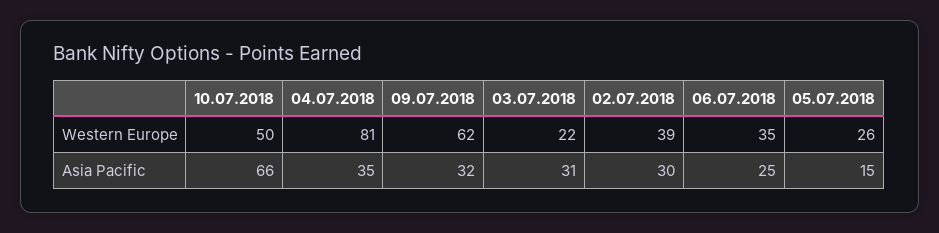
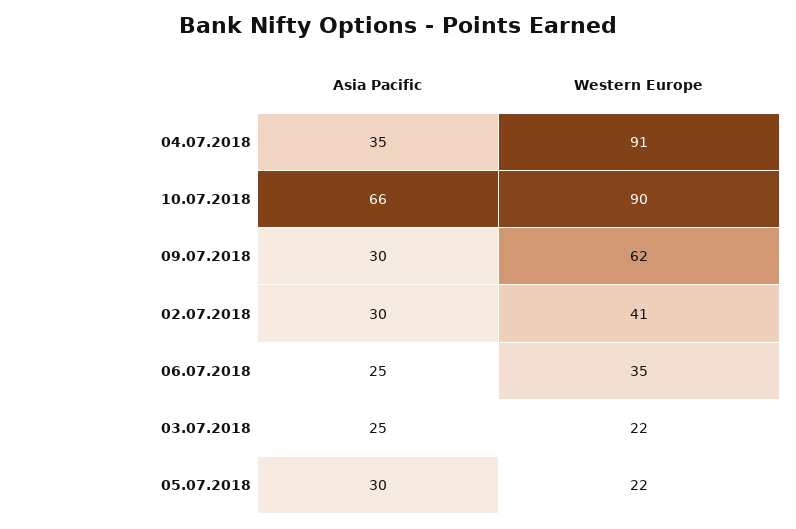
10.07.2018, Western Europe: 50 -> 90
04.07.2018, Western Europe: 81 -> 91
02.07.2018, Western Europe: 39 -> 41
05.07.2018, Western Europe: 26 -> 22
09.07.2018, Asia Pacific: 32 -> 30
03.07.2018, Asia Pacific: 31 -> 25
05.07.2018, Asia Pacific: 15 -> 30

